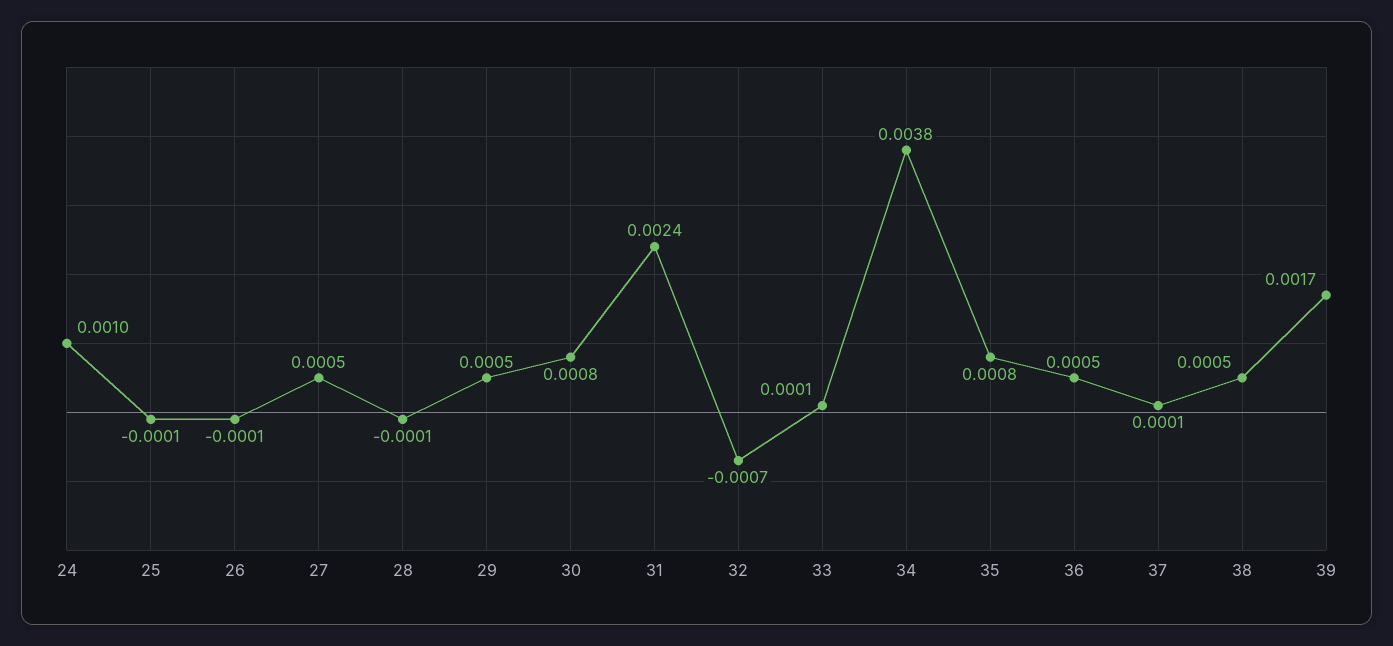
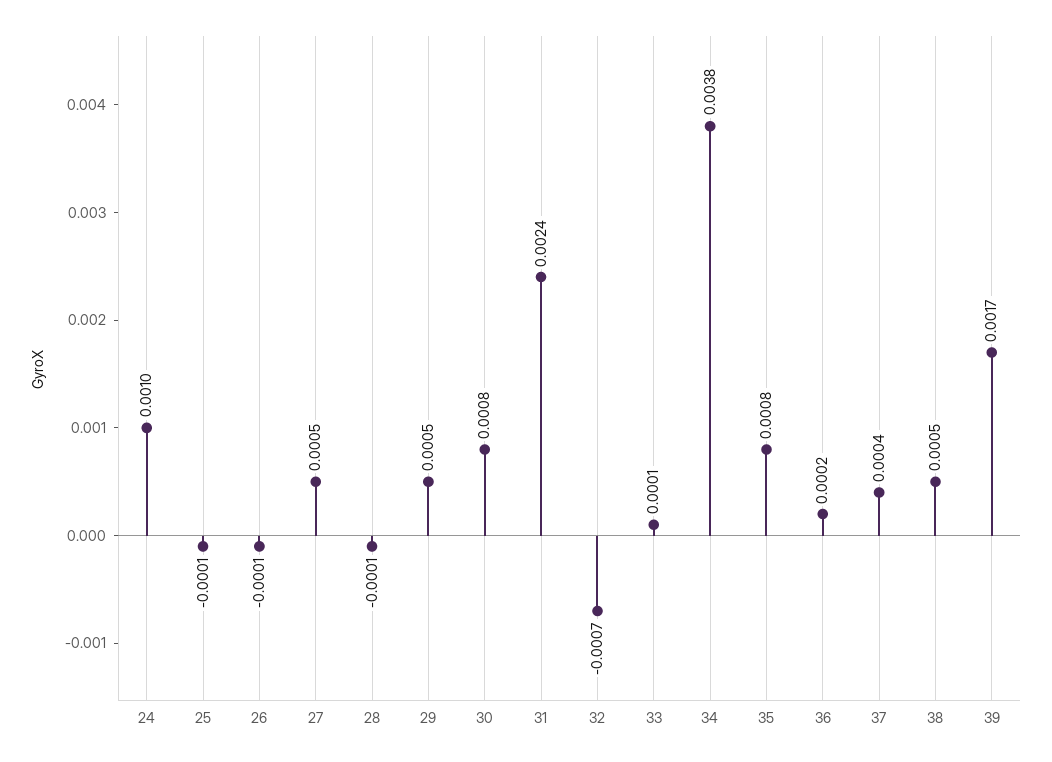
36: 0.0005 -> 0.0002
37: 0.0001 -> 0.0004

